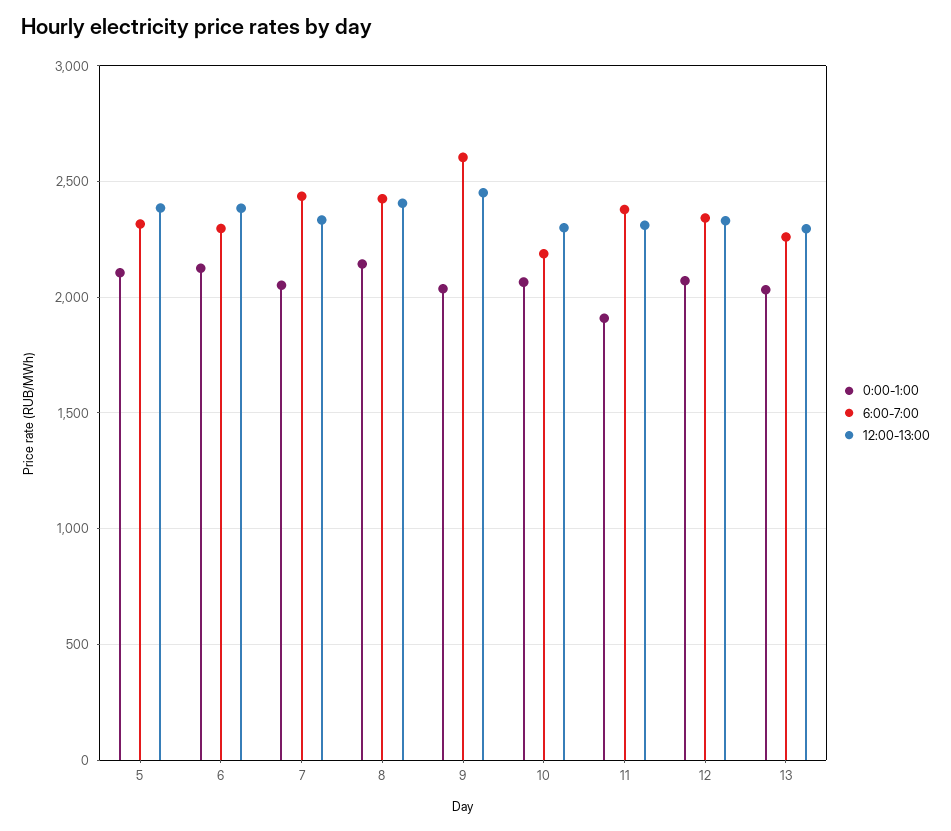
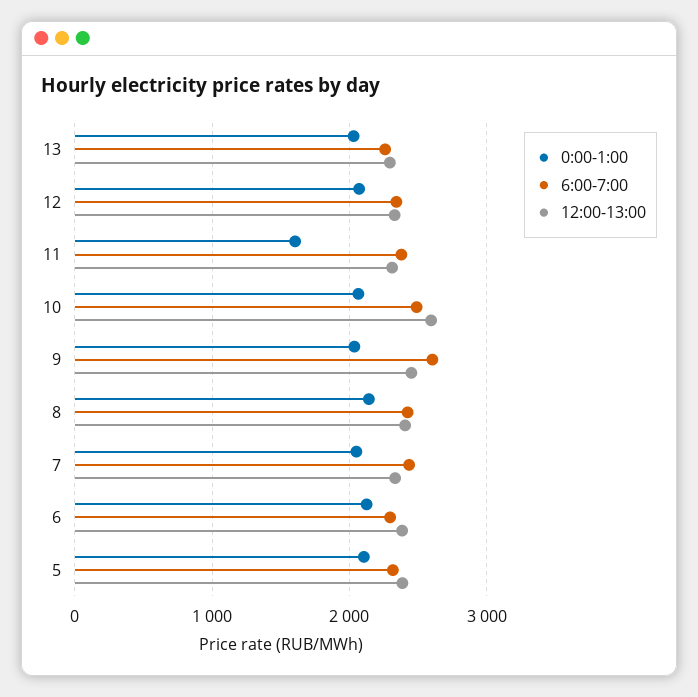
6:00-7:00, 10: 2200 -> 2500
12:00-13:00, 10: 2300 -> 2600
0:00-1:00, 11: 1900 -> 1600

